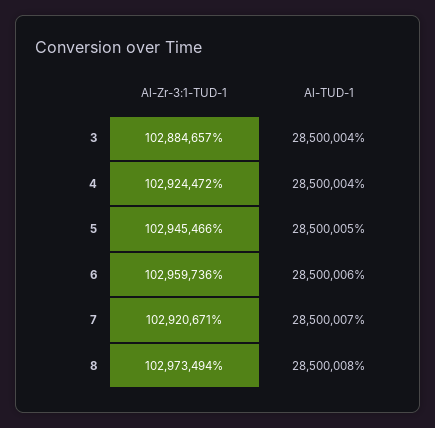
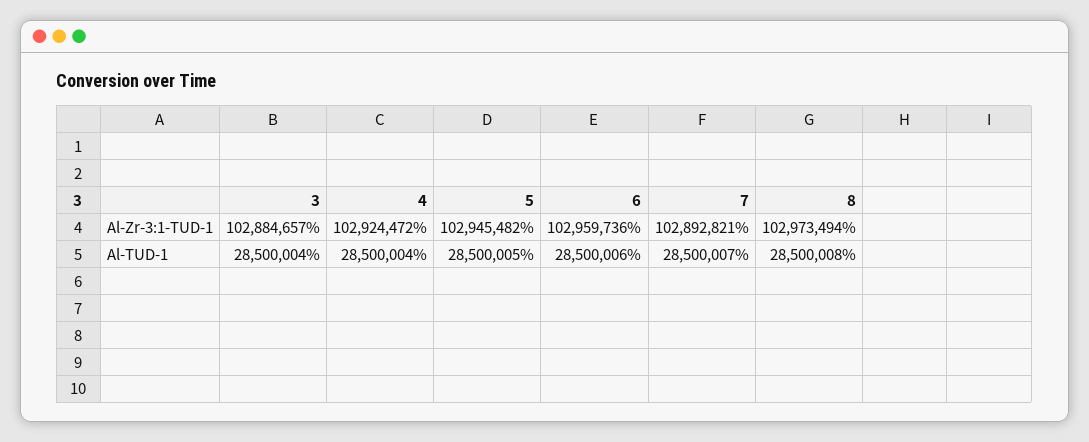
Al-Zr-3:1-TUD-1, 5: 102945466 -> 102945482
Al-Zr-3:1-TUD-1, 7: 102920671 -> 102892821

